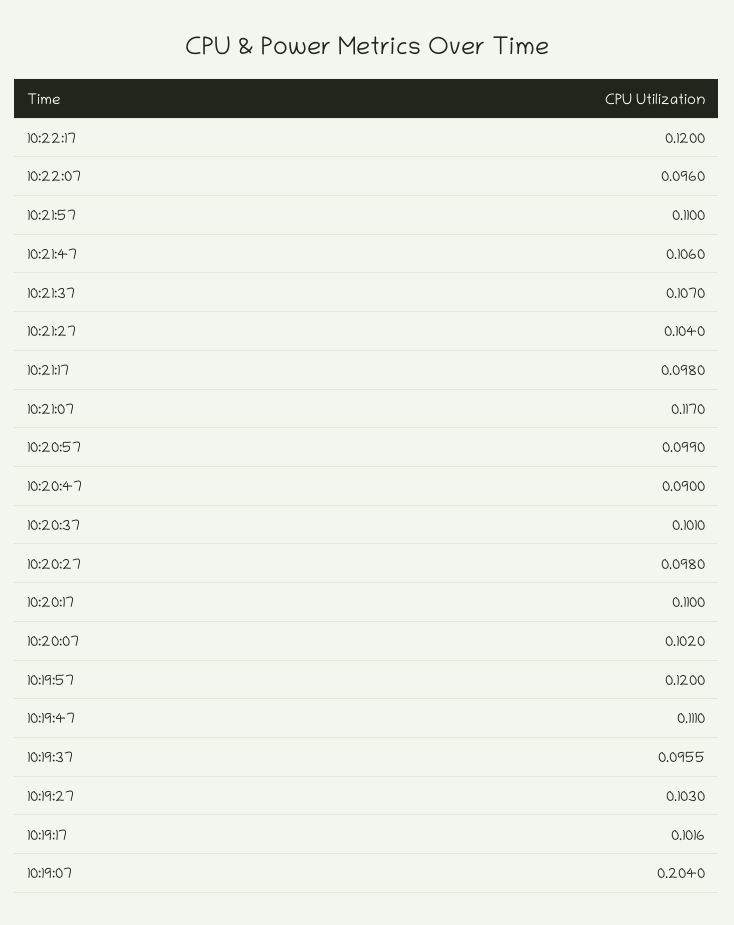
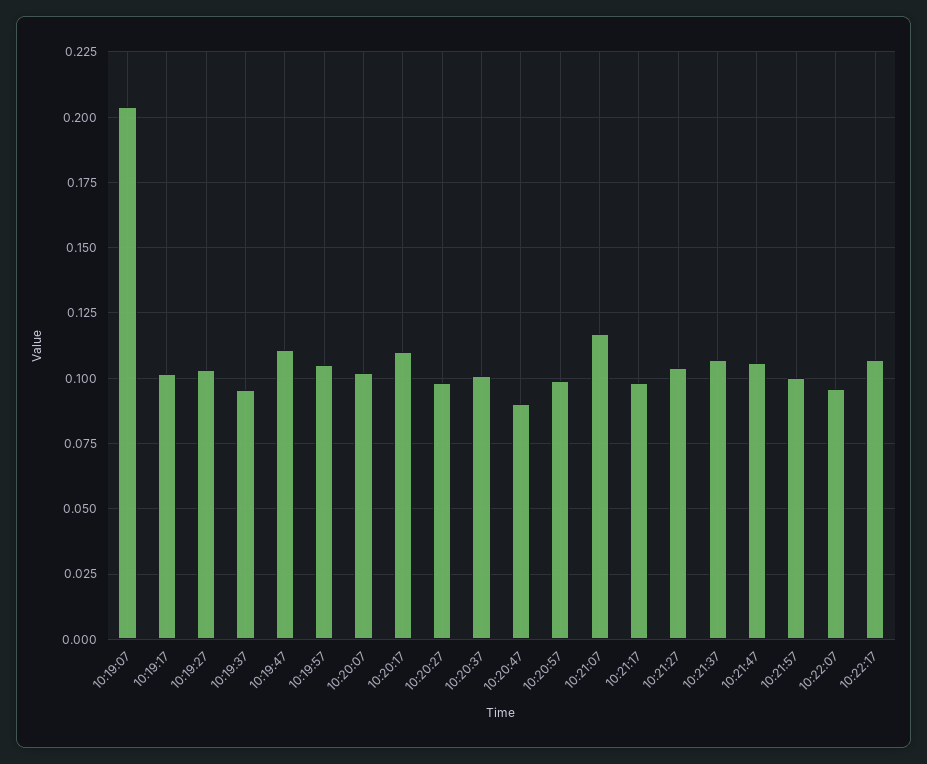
10:22:17: 0.12 -> 0.1075
10:21:57: 0.11 -> 0.1
10:19:57: 0.12 -> 0.105

